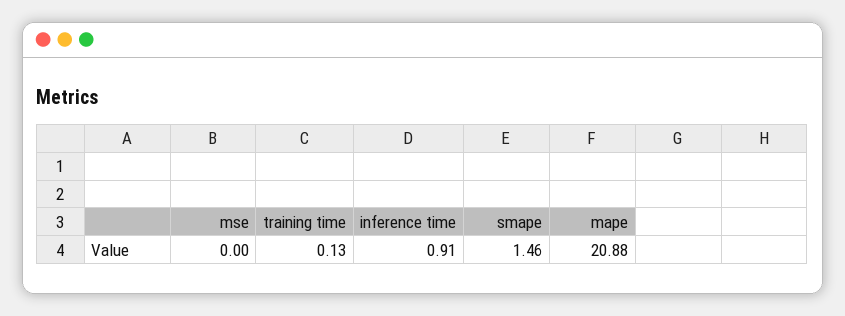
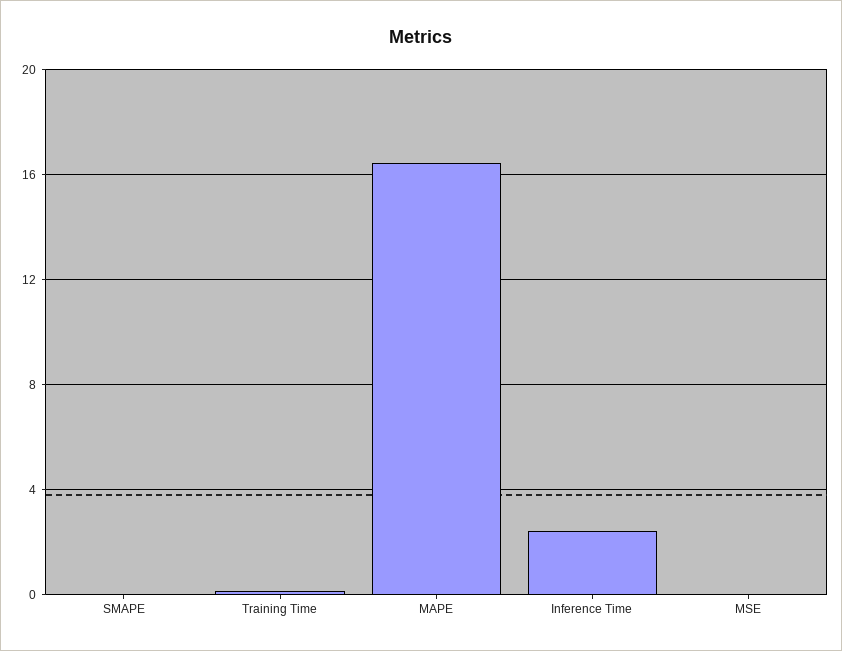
inference time: 0.91 -> 2.5
smape: 1.46 -> 0
mape: 20.88 -> 16.5

